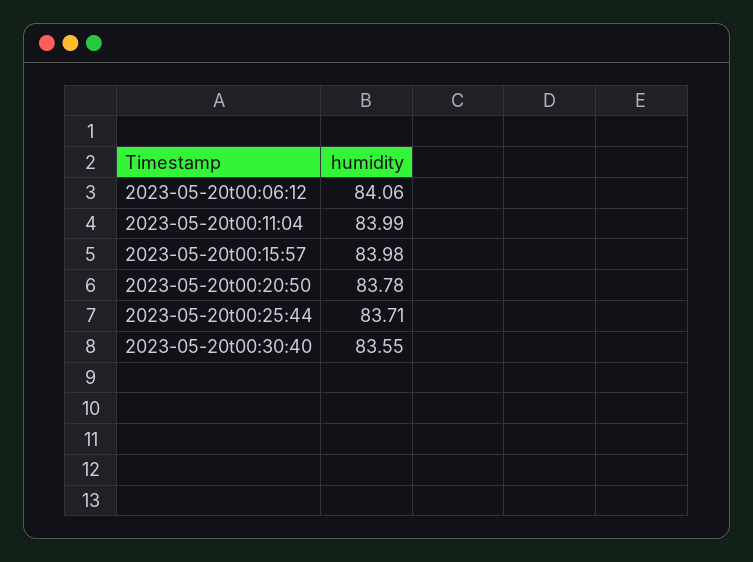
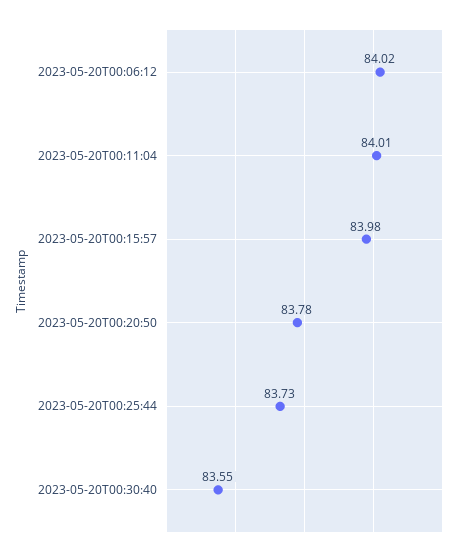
2023-05-20t00:06:12: 84.06 -> 84.02
2023-05-20t00:11:04: 83.99 -> 84.01
2023-05-20t00:25:44: 83.71 -> 83.73

